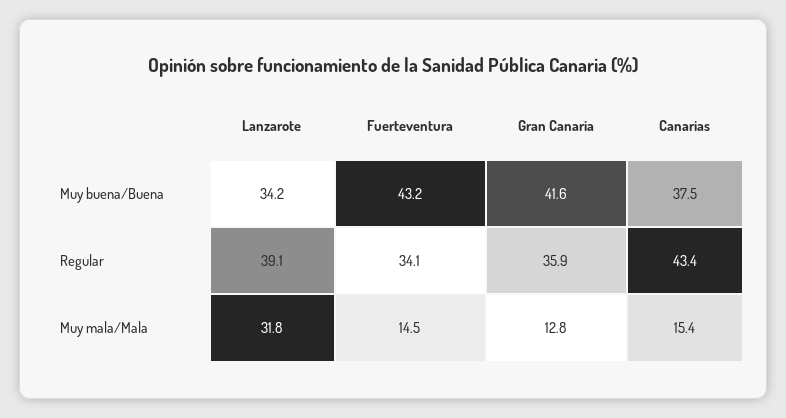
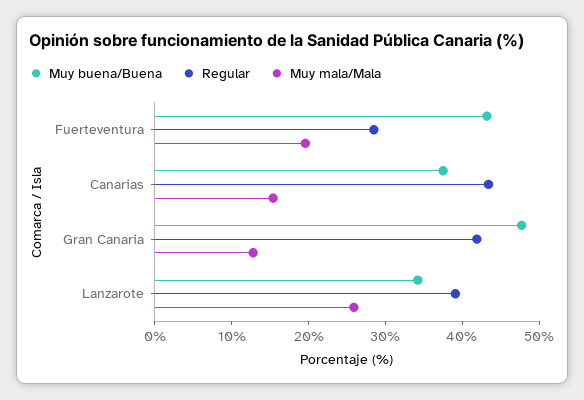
Muy buena/Buena, Gran Canaria: 41.6 -> 48
Regular, Fuerteventura: 34.1 -> 28
Regular, Gran Canaria: 35.9 -> 42
Muy mala/Mala, Lanzarote: 31.8 -> 26
Muy mala/Mala, Fuerteventura: 14.5 -> 20

